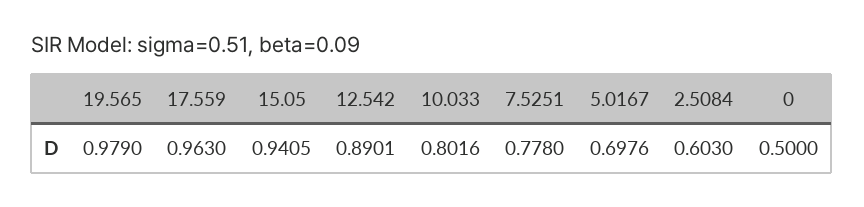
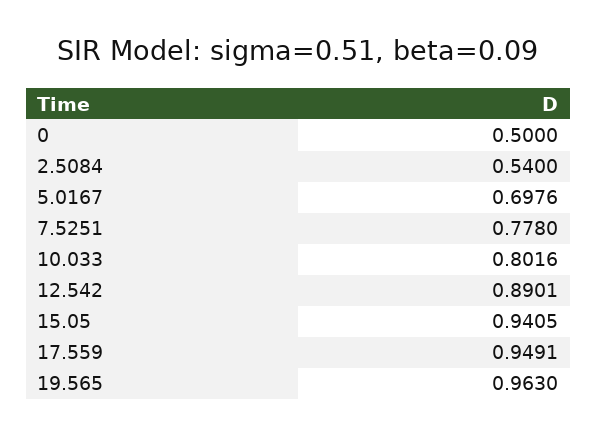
19.565: 0.979 -> 0.963
17.559: 0.963 -> 0.9491
2.5084: 0.603 -> 0.54

